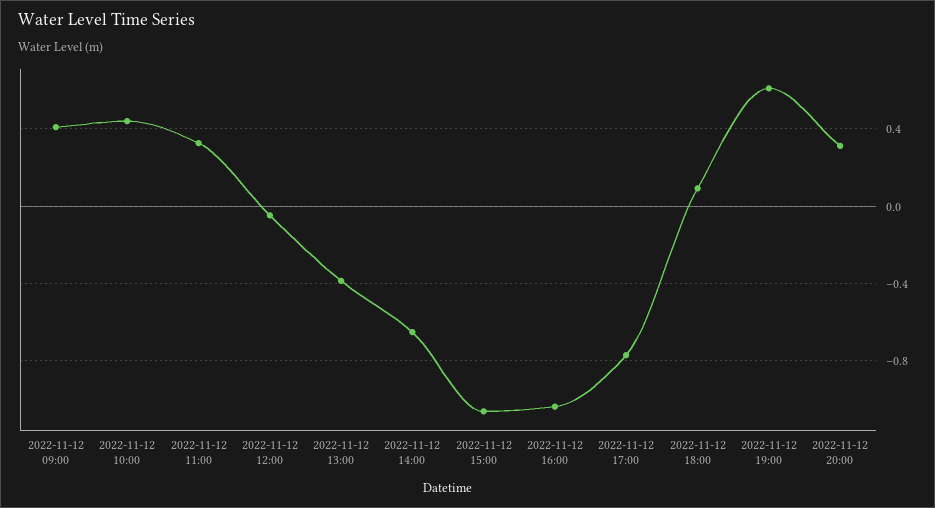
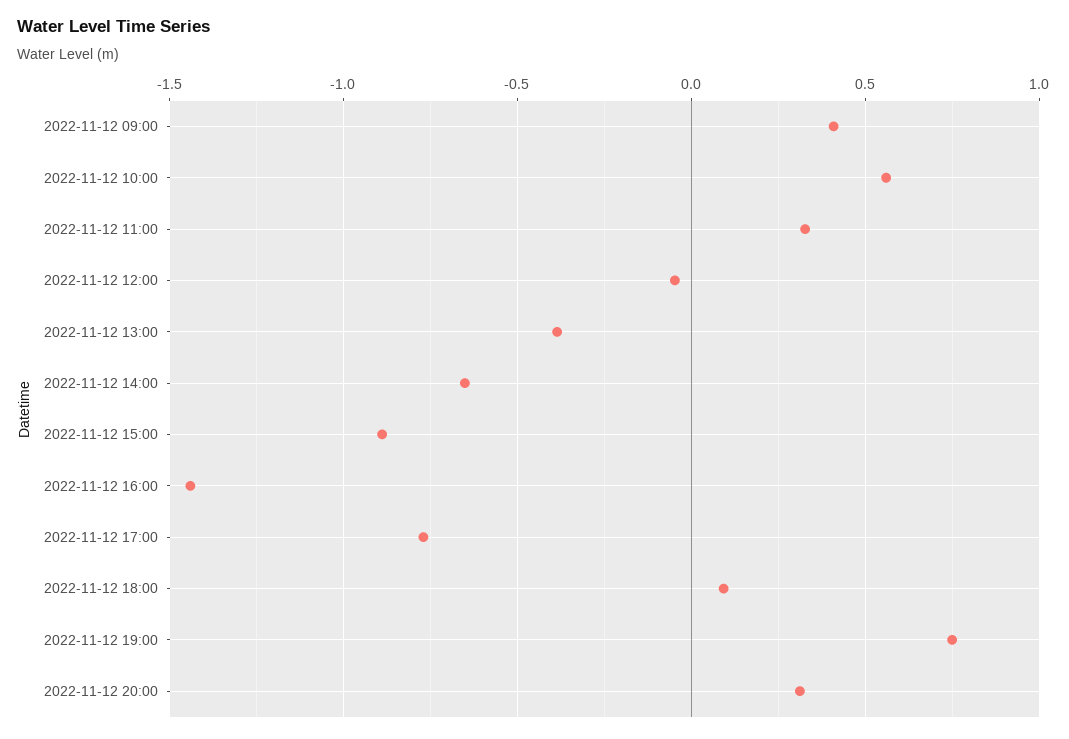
2022-11-12 10:00: 0.45 -> 0.55
2022-11-12 15:00: -1.05 -> -0.9
2022-11-12 16:00: -1.05 -> -1.45
2022-11-12 19:00: 0.6 -> 0.75

